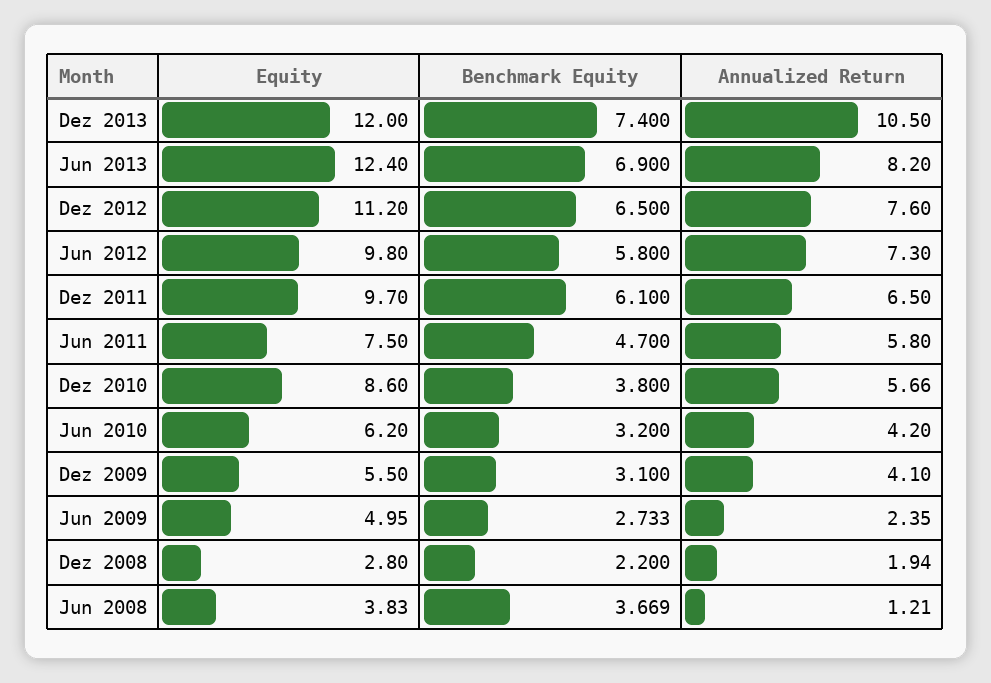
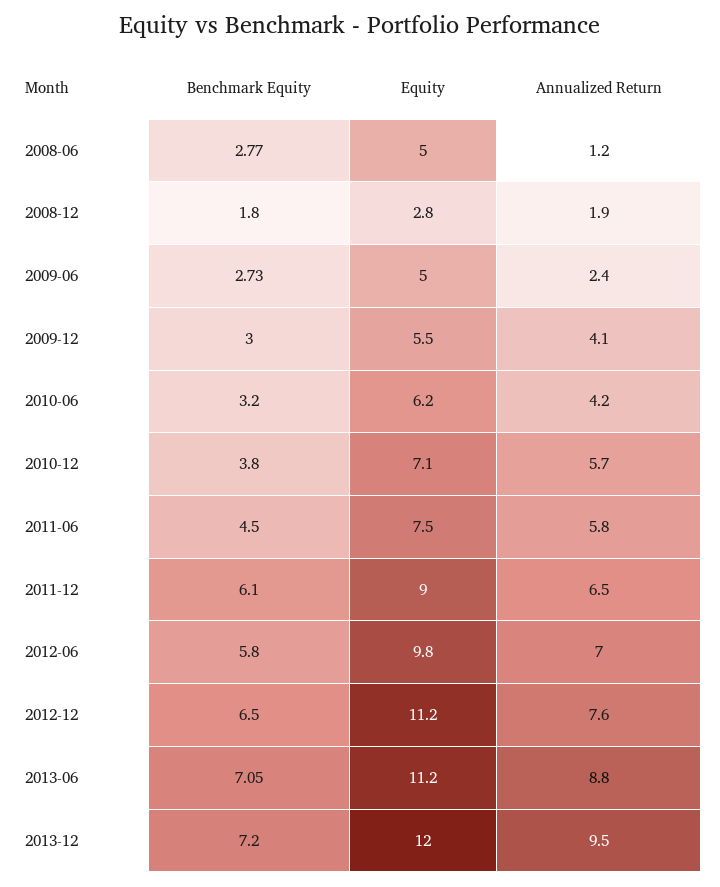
Benchmark Equity, Dez 2013: 7.4 -> 7.2
Annualized Return, Dez 2013: 10.5 -> 9.5
Equity, Jun 2013: 12.4 -> 11.2
Benchmark Equity, Jun 2013: 6.9 -> 7.05
Annualized Return, Jun 2013: 8.2 -> 8.8
Annualized Return, Jun 2012: 7.3 -> 7
Equity, Dez 2011: 9.7 -> 9
Benchmark Equity, Jun 2011: 4.7 -> 4.5
Equity, Dez 2010: 8.6 -> 7.1
Benchmark Equity, Dez 2009: 3.1 -> 3
Benchmark Equity, Dez 2008: 2.2 -> 1.8
Equity, Jun 2008: 3.83 -> 5
Benchmark Equity, Jun 2008: 3.669 -> 2.77

